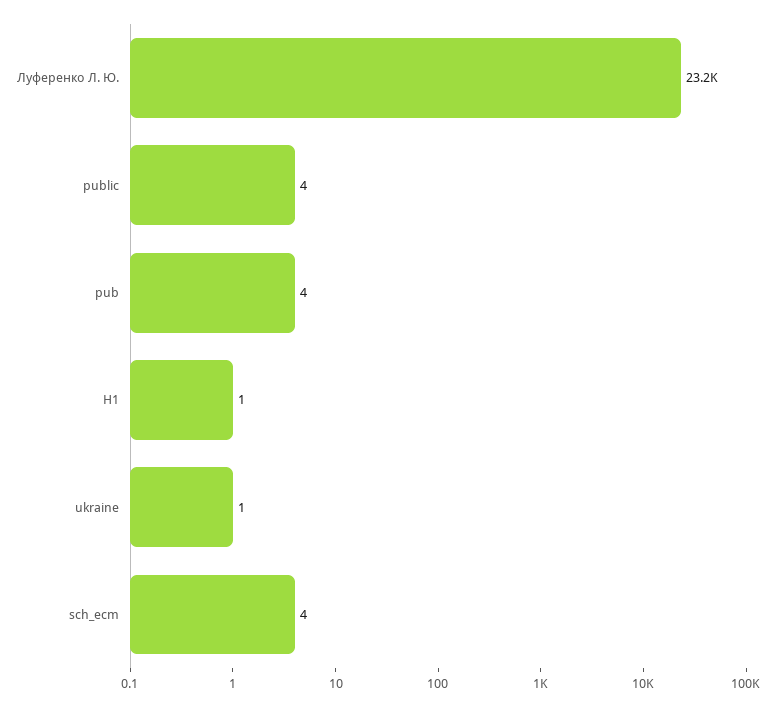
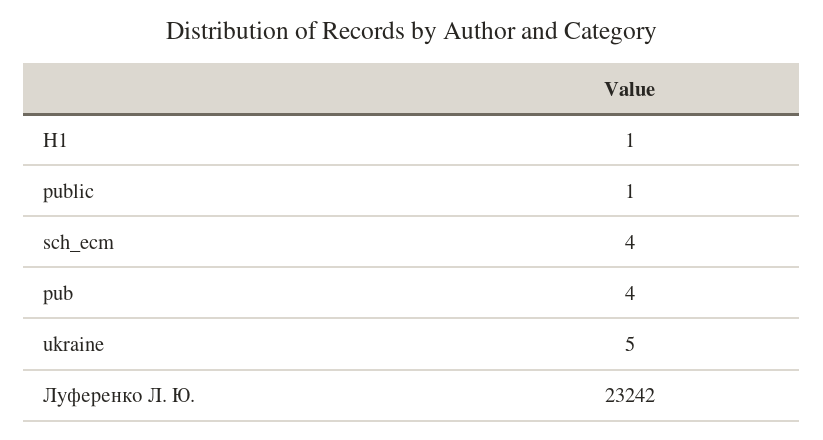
public: 4 -> 1
ukraine: 1 -> 5

